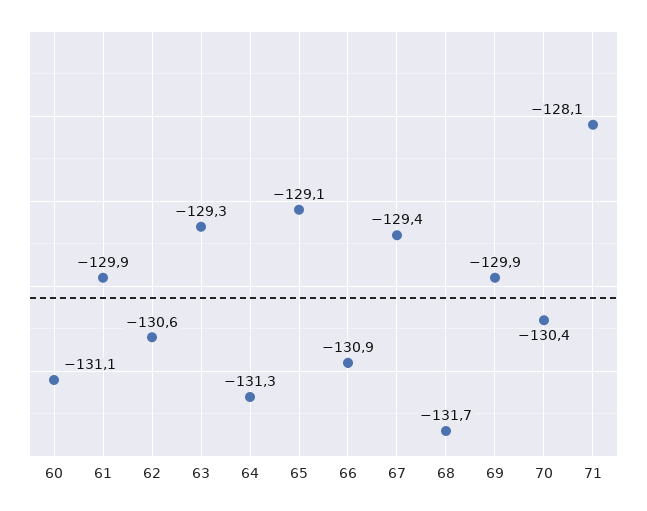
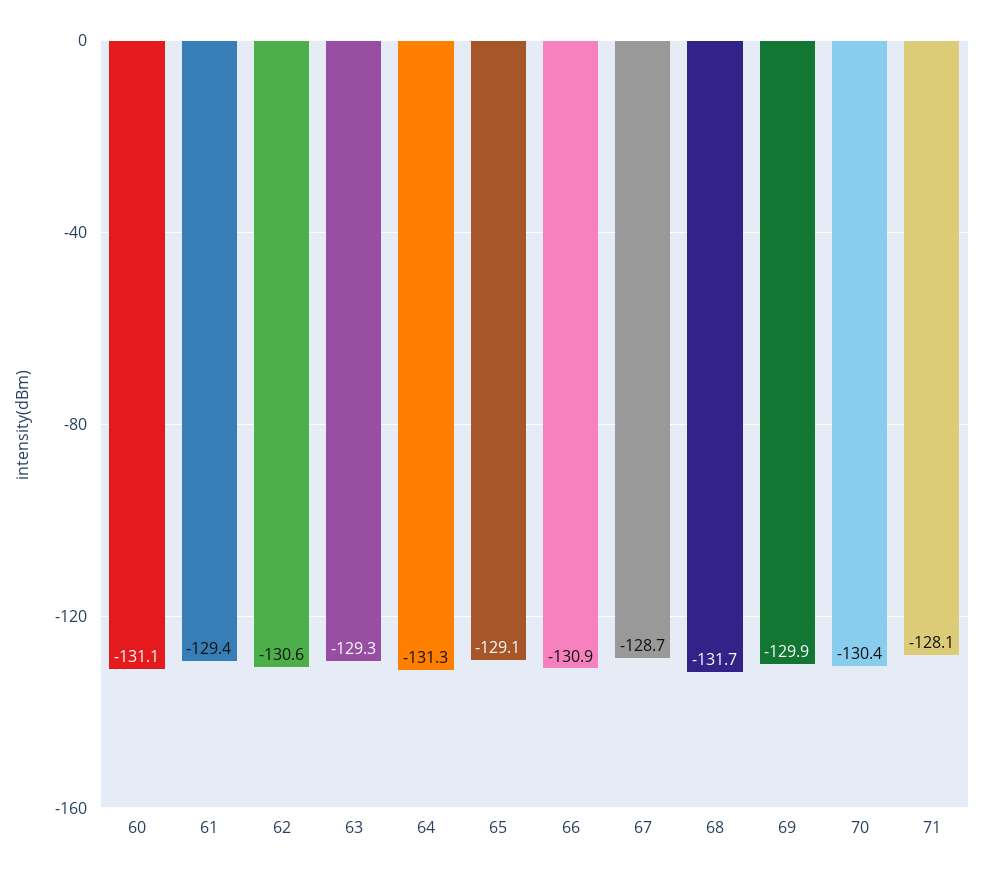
61: -129.9 -> -129.4
67: -129.4 -> -128.7

